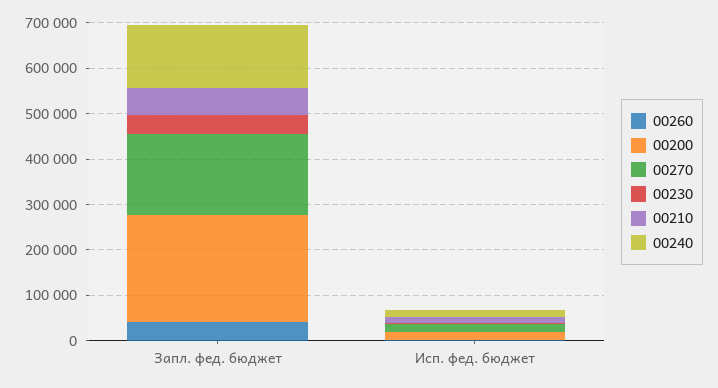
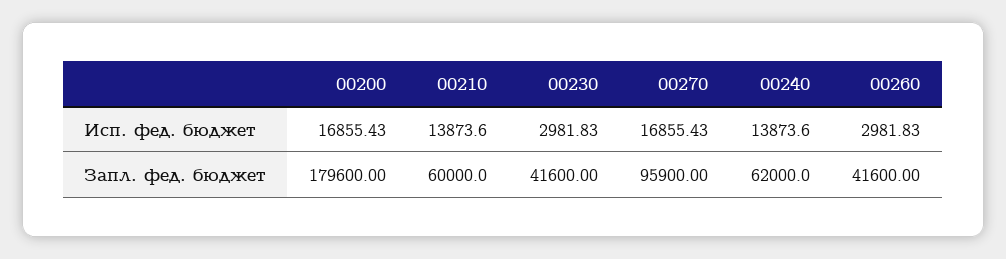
00200, Запл. фед. бюджет: 240000 -> 179600
00270, Запл. фед. бюджет: 180000 -> 95900
00240, Запл. фед. бюджет: 140000 -> 62000

